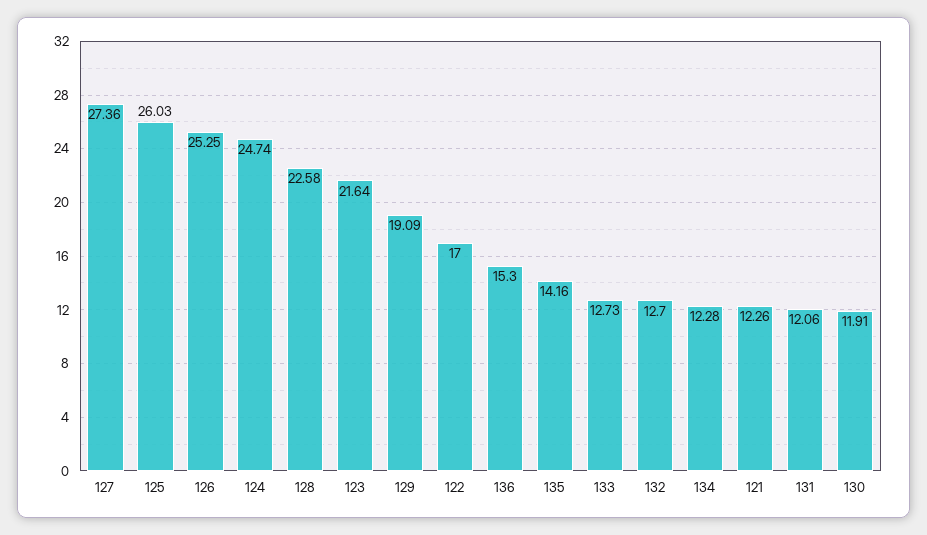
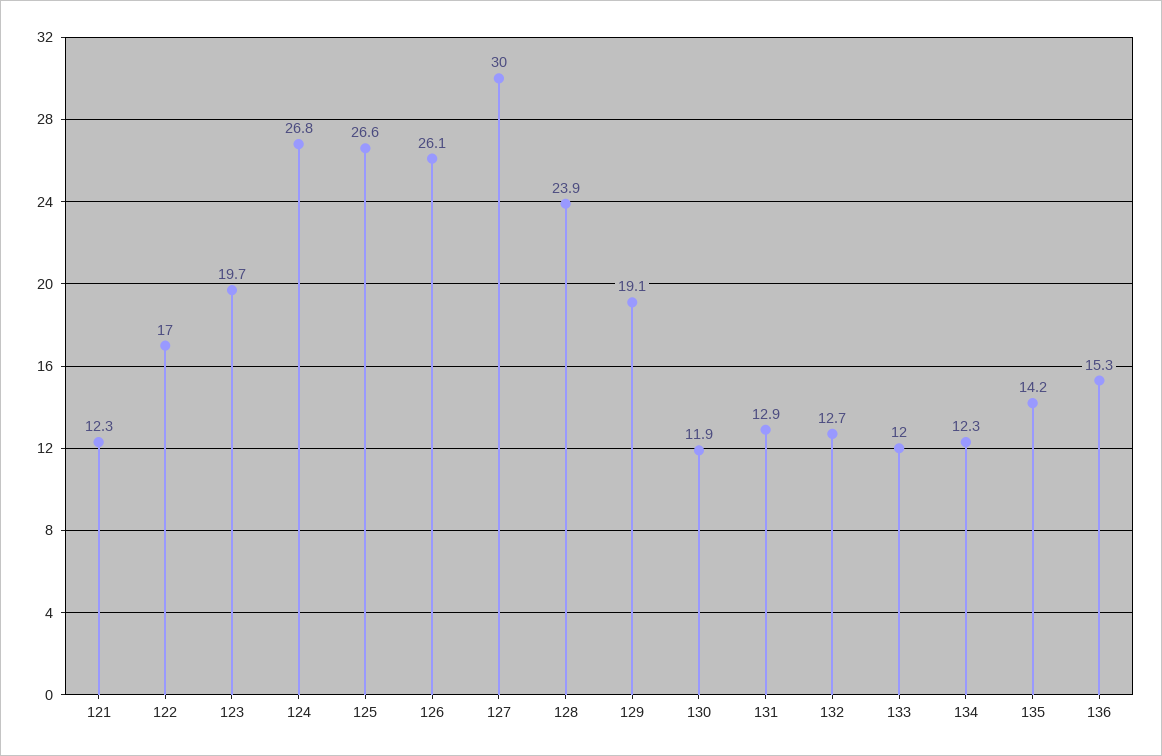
127: 27.36 -> 30
125: 26.03 -> 26.6
126: 25.25 -> 26.1
124: 24.74 -> 26.8
128: 22.58 -> 23.9
123: 21.64 -> 19.7
133: 12.73 -> 12
131: 12.06 -> 12.9

